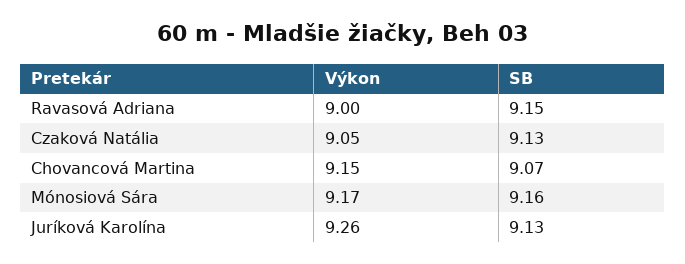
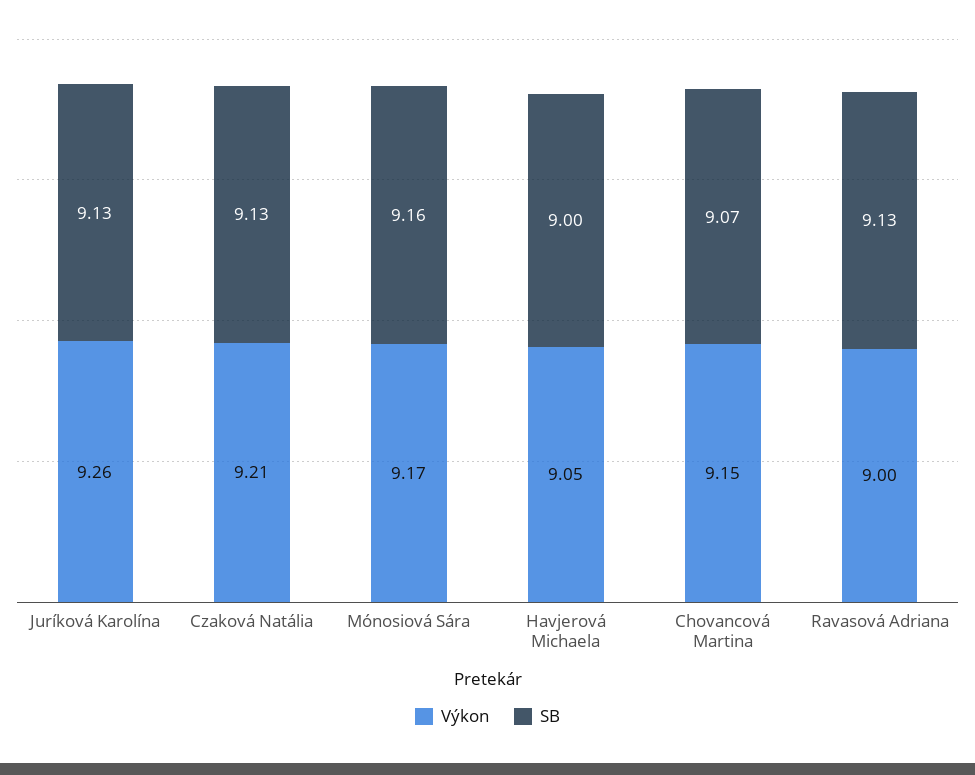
SB, Ravasová Adriana: 9.15 -> 9.13
Výkon, Czaková Natália: 9.05 -> 9.21
Výkon, Havjerová Michaela: none -> 9.05
SB, Havjerová Michaela: none -> 9

